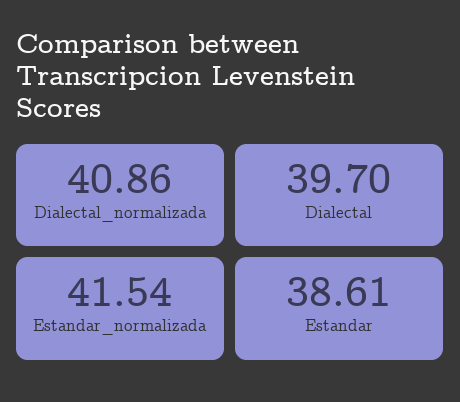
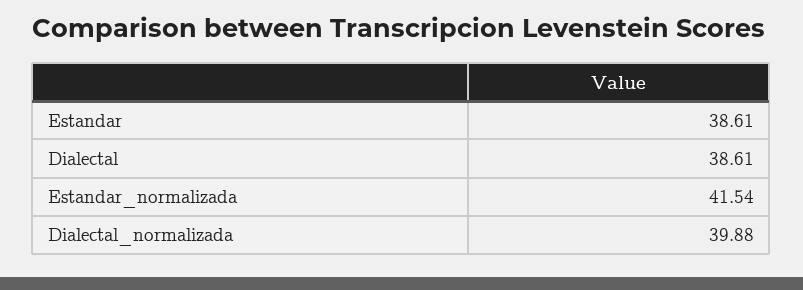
Dialectal_normalizada: 40.86 -> 39.88
Dialectal: 39.7 -> 38.61

